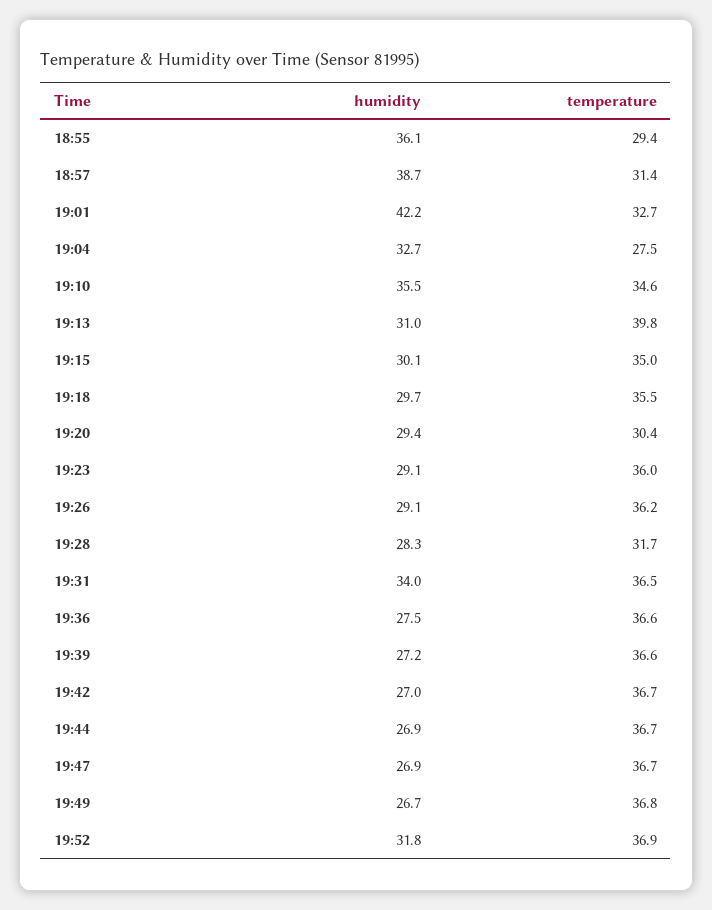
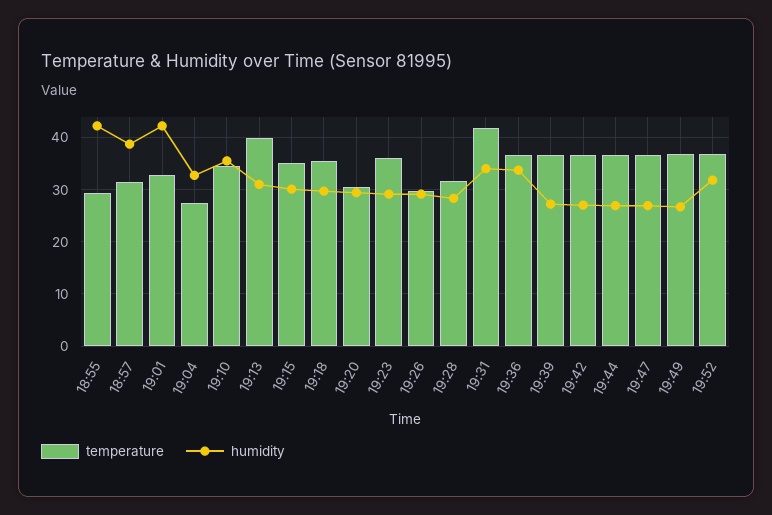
humidity, 18:55: 36.1 -> 42
temperature, 19:26: 36.2 -> 30
temperature, 19:31: 36.5 -> 42
humidity, 19:36: 27.5 -> 34

